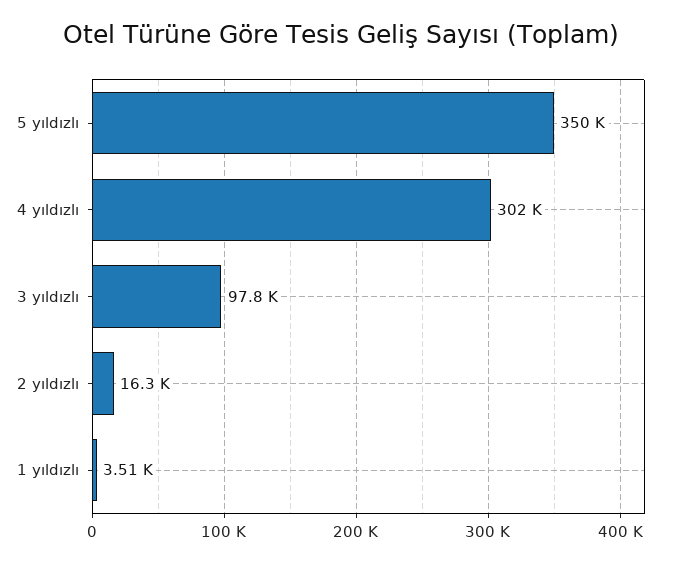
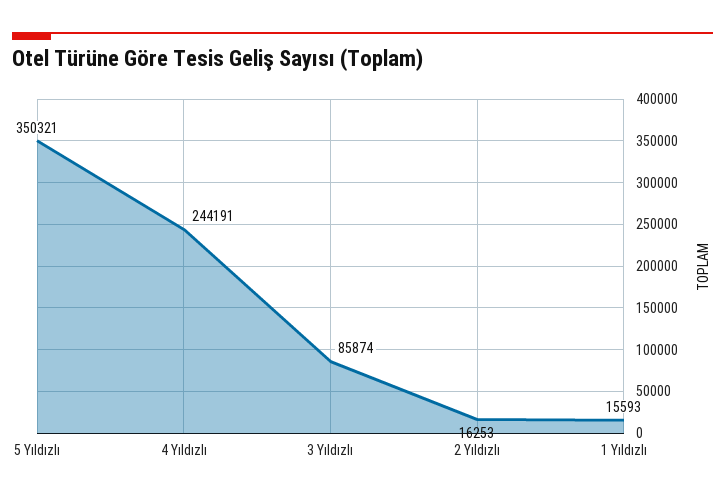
4 yıldızlı: 302000 -> 244191
3 yıldızlı: 97800 -> 85874
1 yıldızlı: 3510 -> 15593

